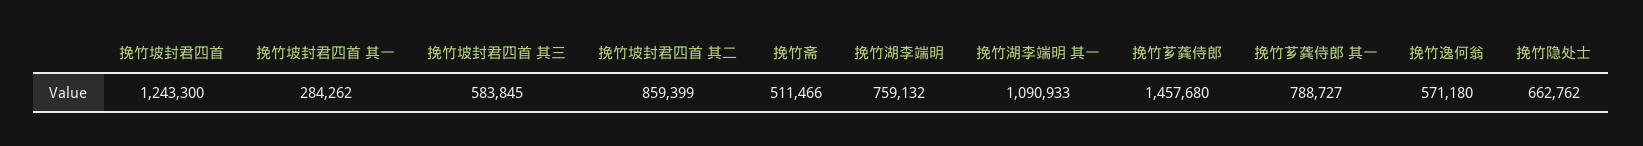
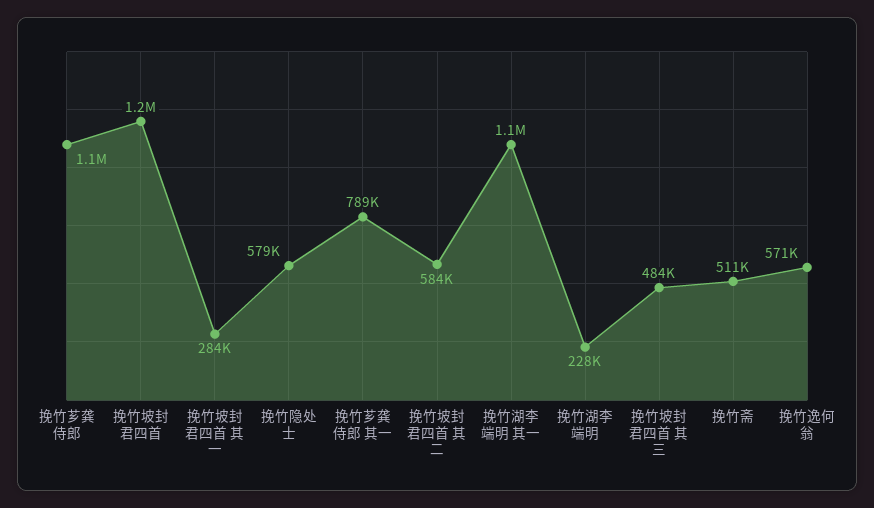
挽竹坡封君四首 其三: 583845 -> 484000
挽竹坡封君四首 其二: 859399 -> 584000
挽竹湖李端明: 759132 -> 228000
挽竹芗龚侍郎: 1457680 -> 1100000
挽竹隐处士: 662762 -> 579000

